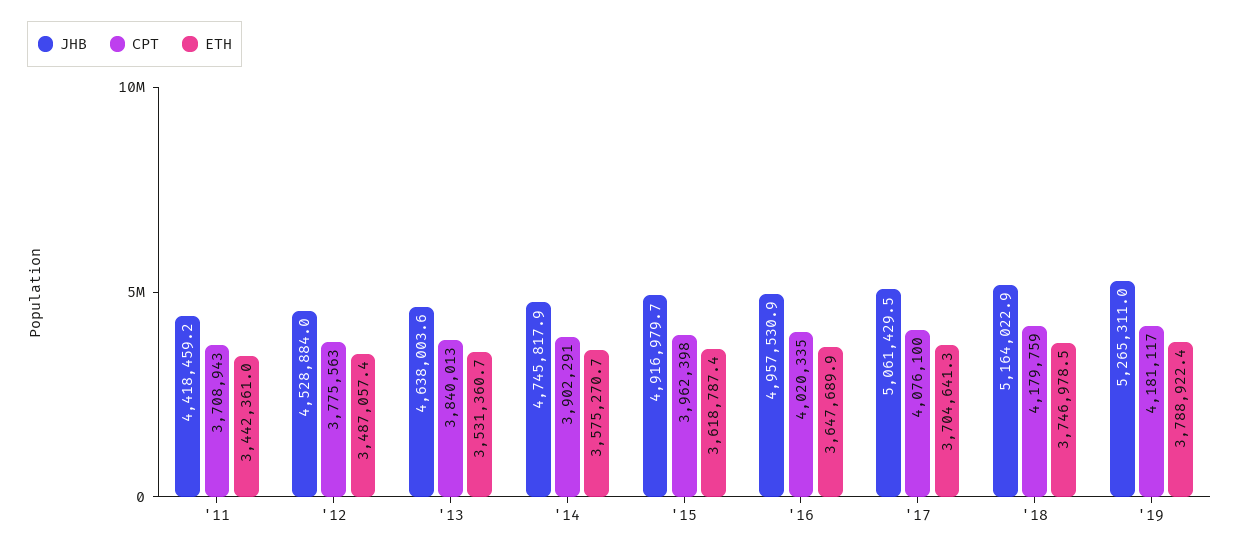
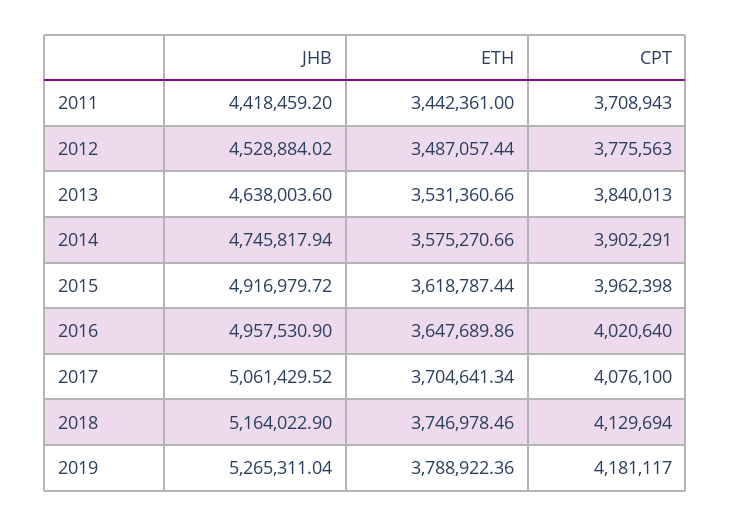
CPT, '16: 4020335 -> 4020640
CPT, '18: 4179759 -> 4129694

